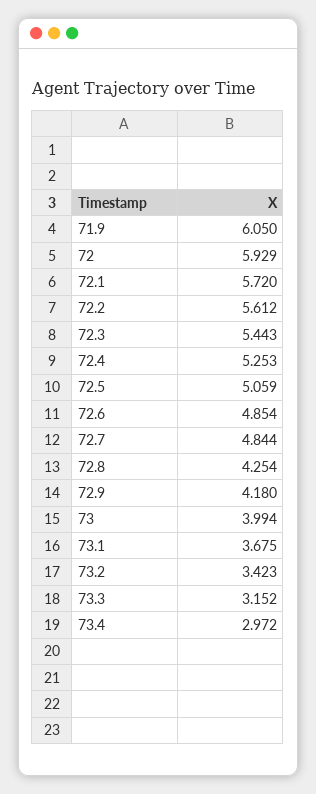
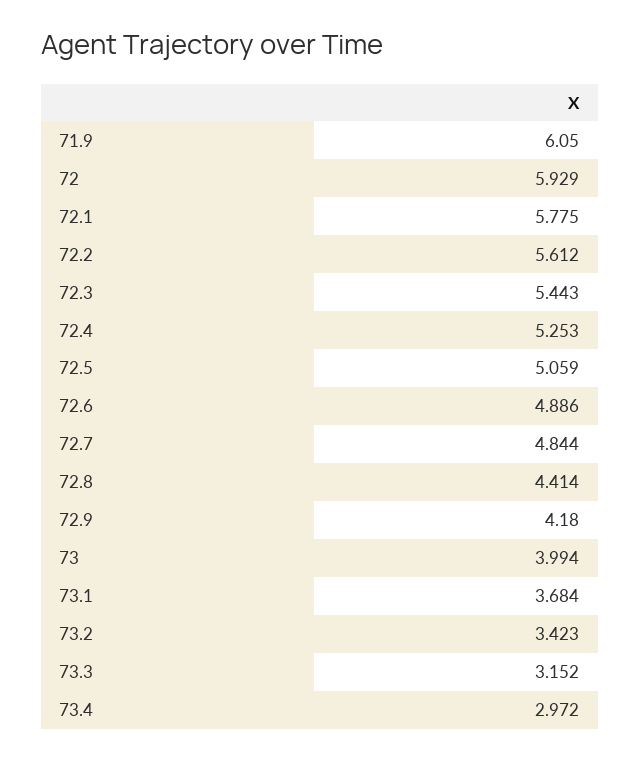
72.1: 5.72 -> 5.775
72.6: 4.854 -> 4.886
72.8: 4.254 -> 4.414
73.1: 3.675 -> 3.684

